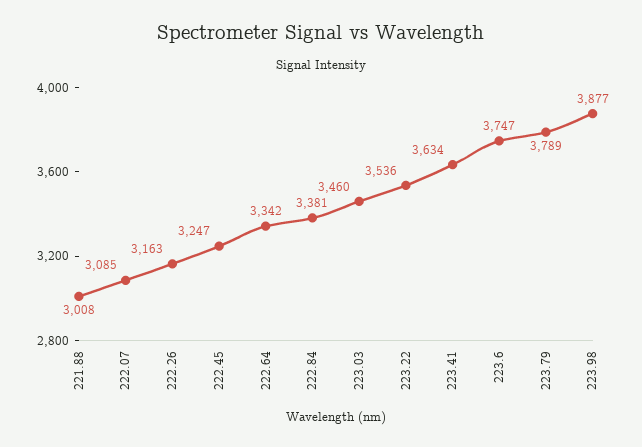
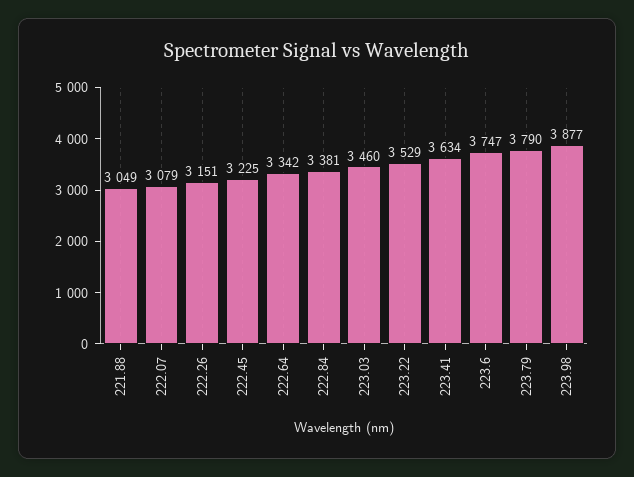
221.88: 3008 -> 3049
222.07: 3085 -> 3079
222.26: 3163 -> 3151
222.45: 3247 -> 3225
223.22: 3536 -> 3529
223.79: 3789 -> 3790

